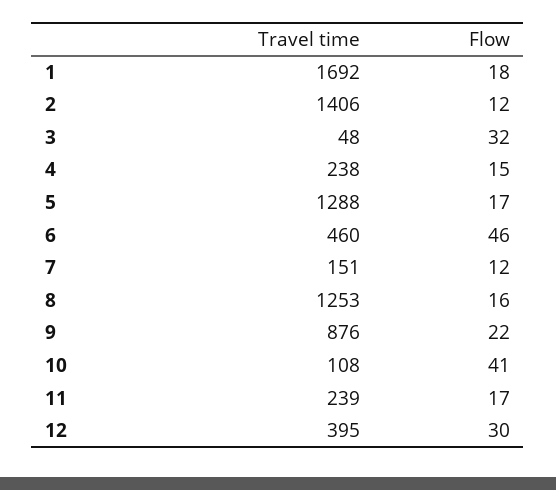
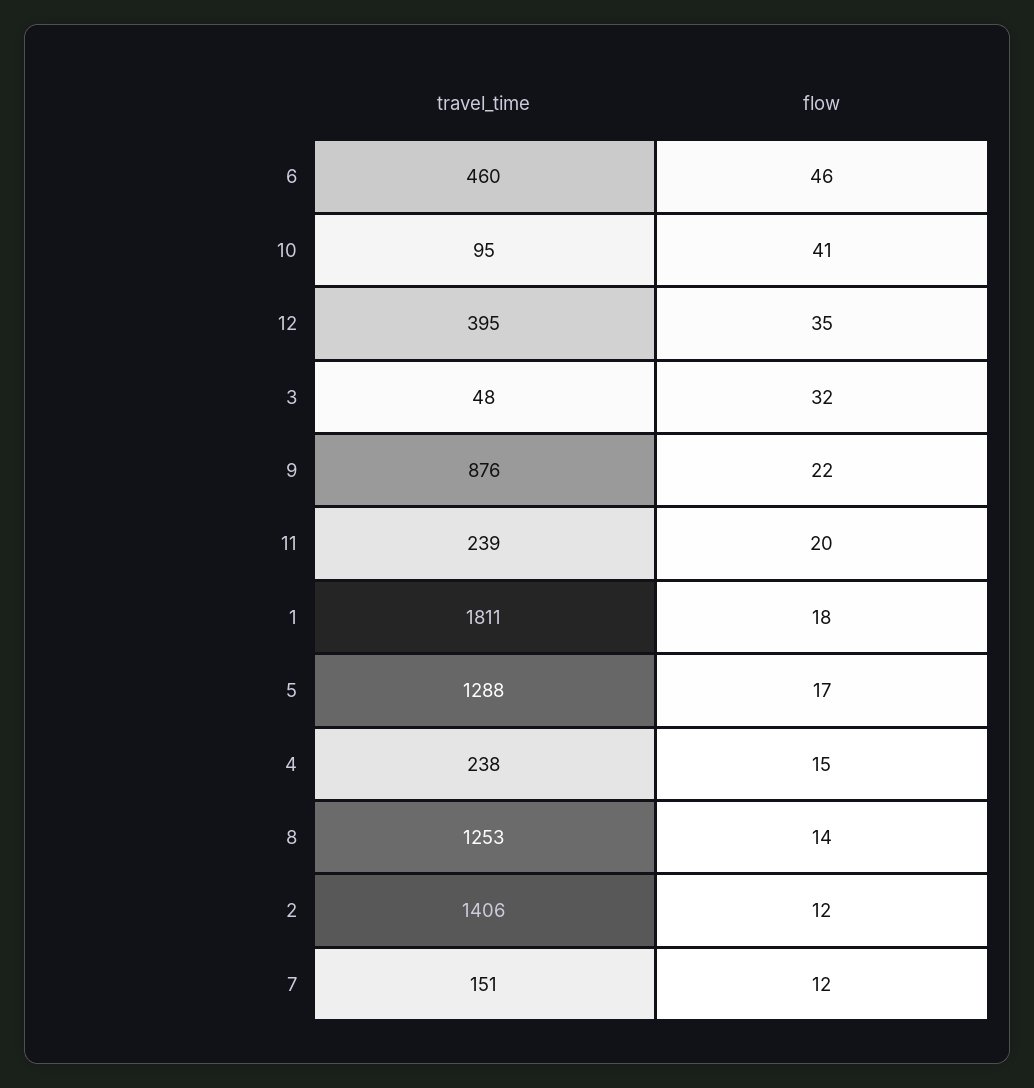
Travel time, 1: 1692 -> 1811
Flow, 8: 16 -> 14
Travel time, 10: 108 -> 95
Flow, 11: 17 -> 20
Flow, 12: 30 -> 35

